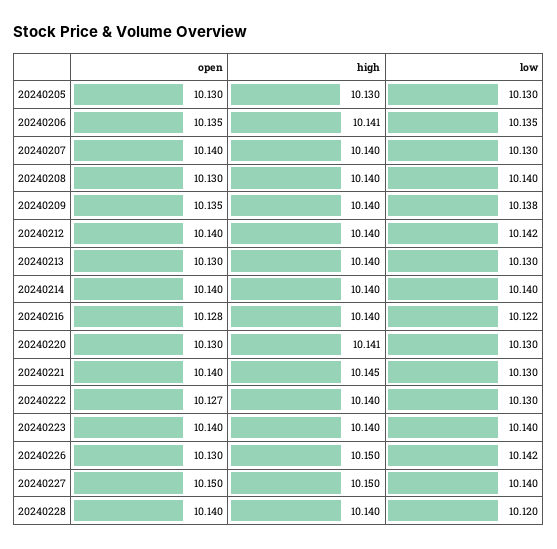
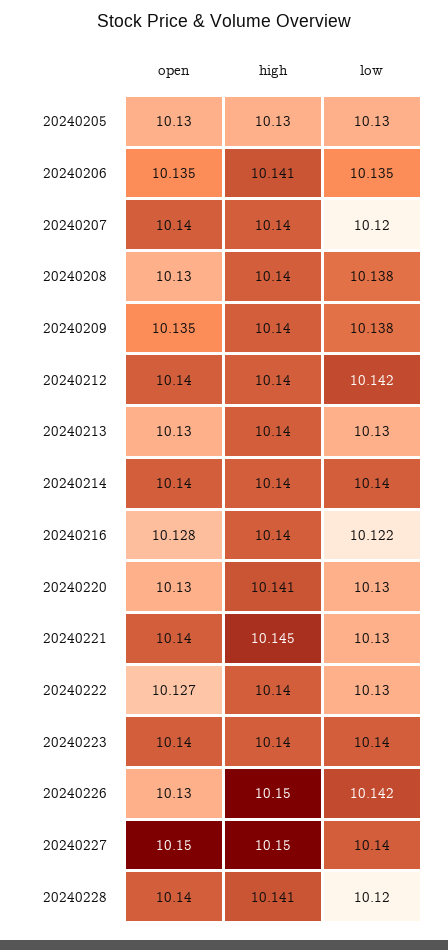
low, 20240207: 10.13 -> 10.12
low, 20240208: 10.14 -> 10.138
high, 20240228: 10.14 -> 10.141

